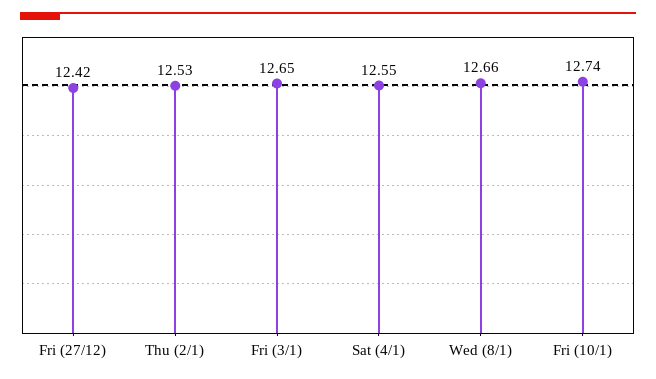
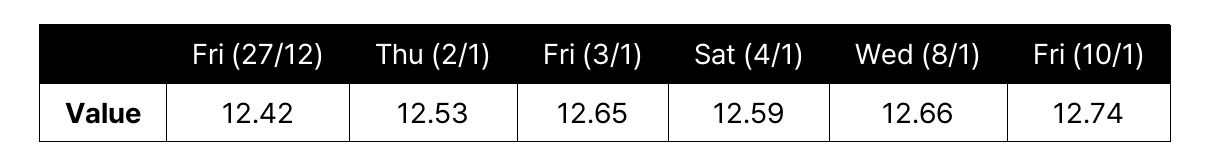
Sat (4/1): 12.55 -> 12.59

